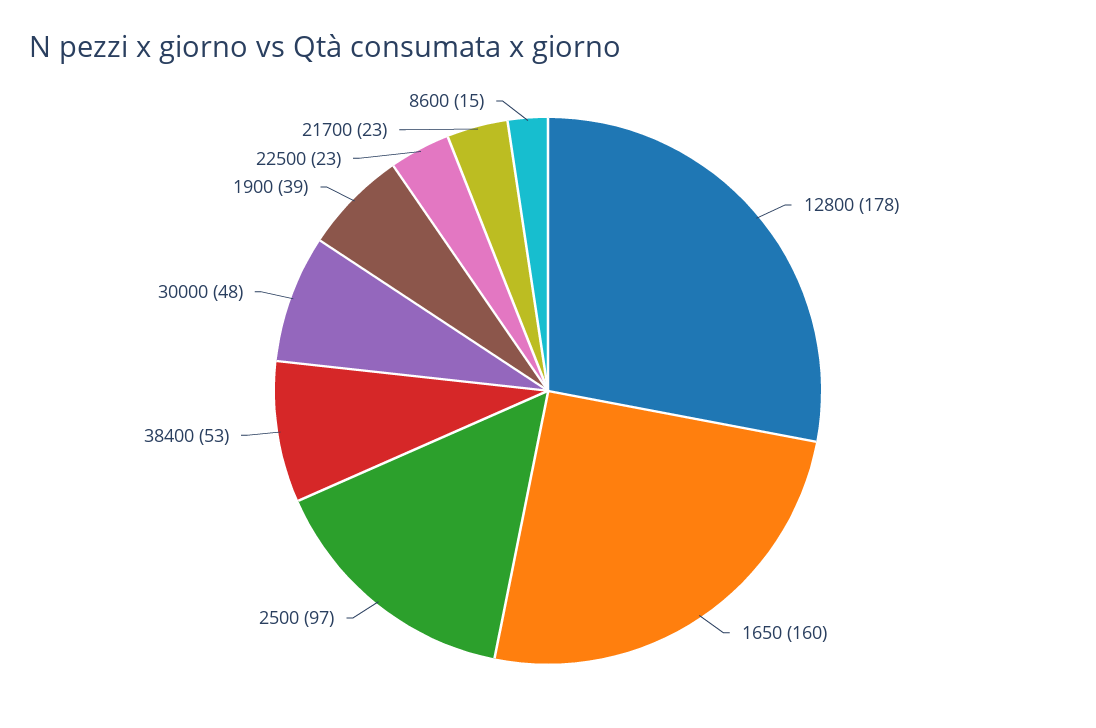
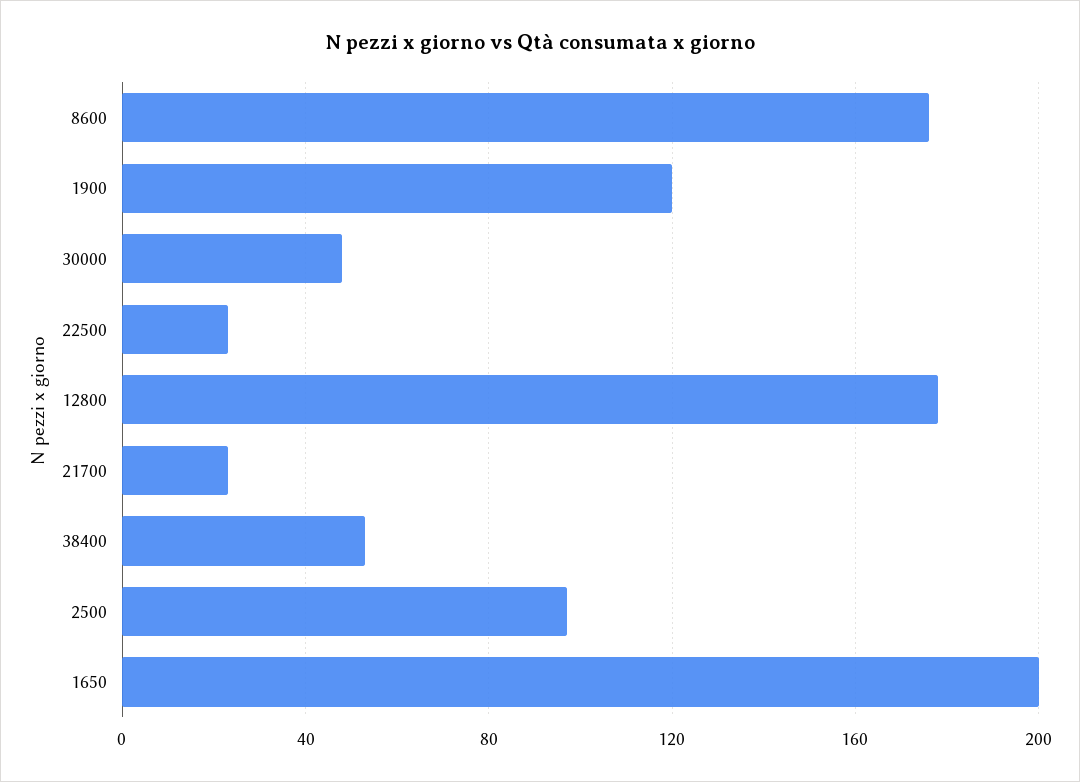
1650: 160 -> 200
1900: 39 -> 120
8600: 15 -> 175

